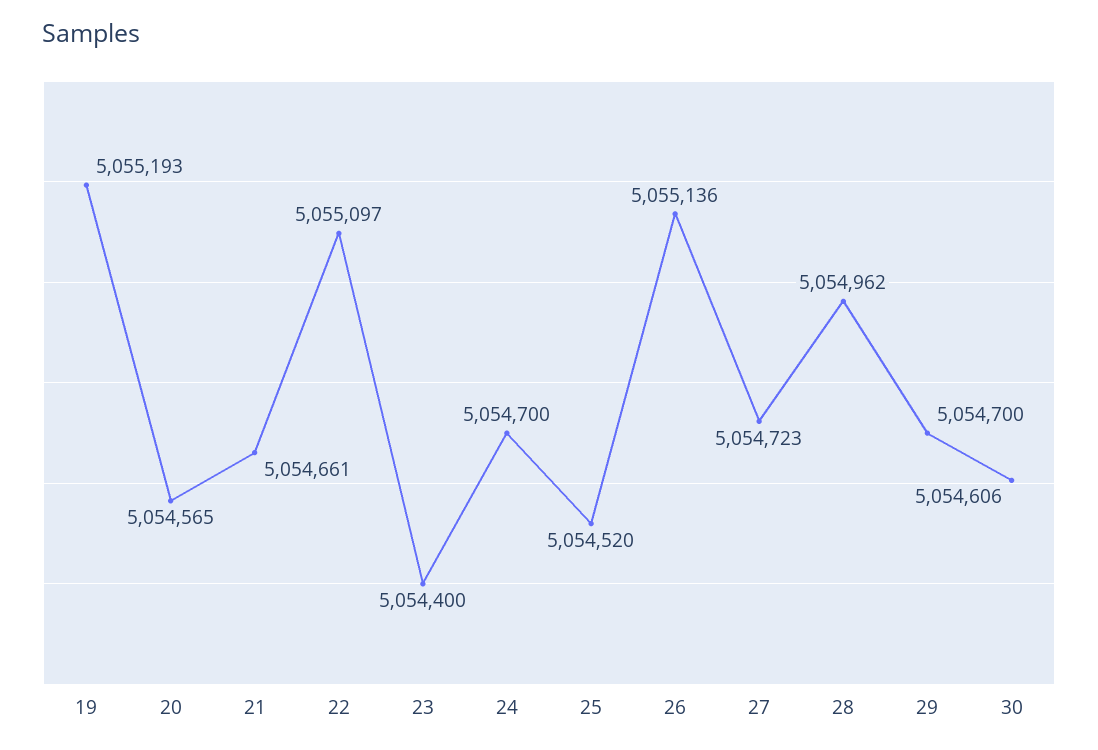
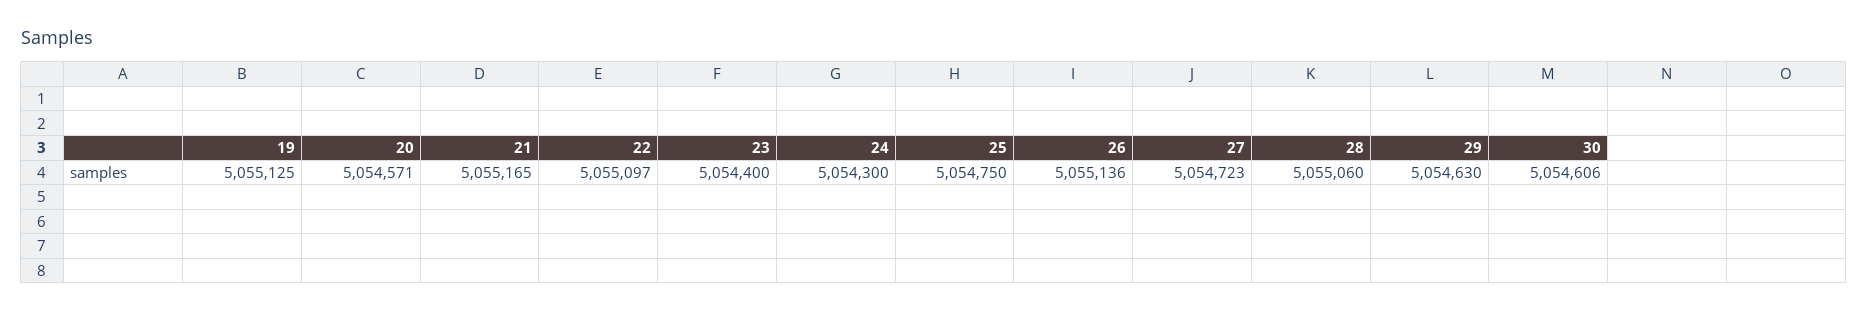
19: 5055193 -> 5055125
20: 5054565 -> 5054571
21: 5054661 -> 5055165
24: 5054700 -> 5054300
25: 5054520 -> 5054750
28: 5054962 -> 5055060
29: 5054700 -> 5054630

